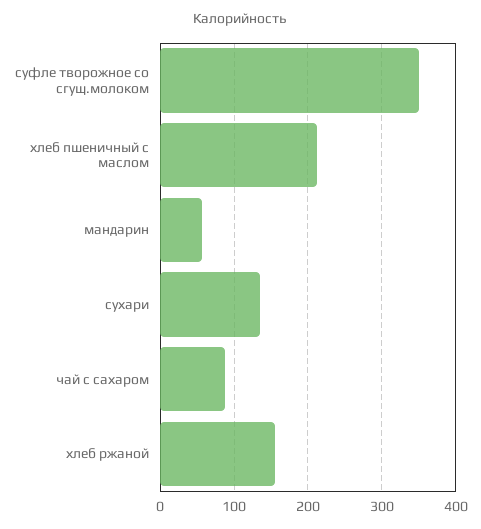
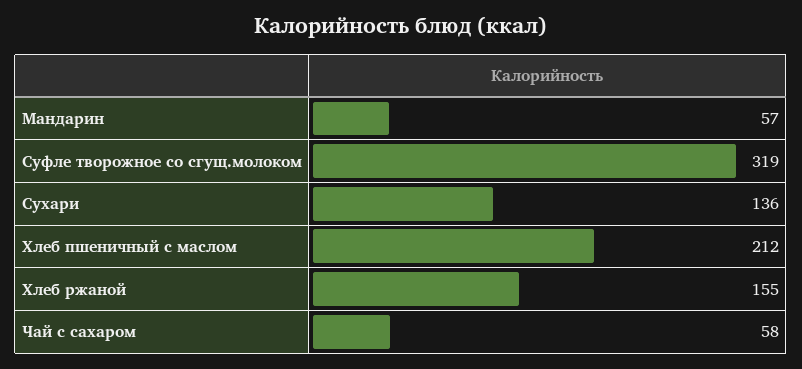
суфле творожное со сгущ.молоком: 350 -> 319
чай с сахаром: 90 -> 58

